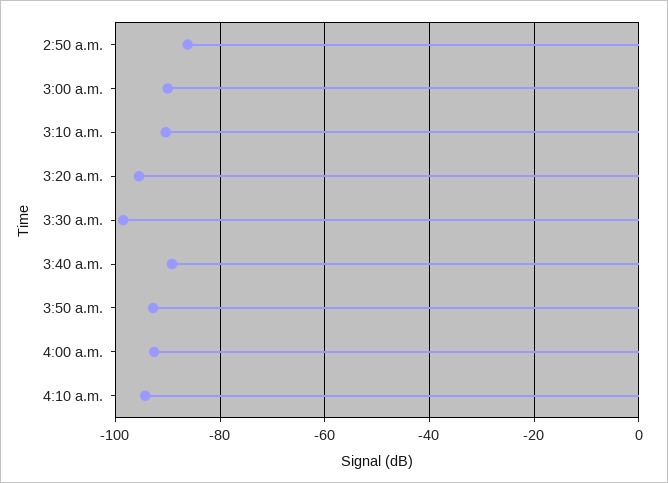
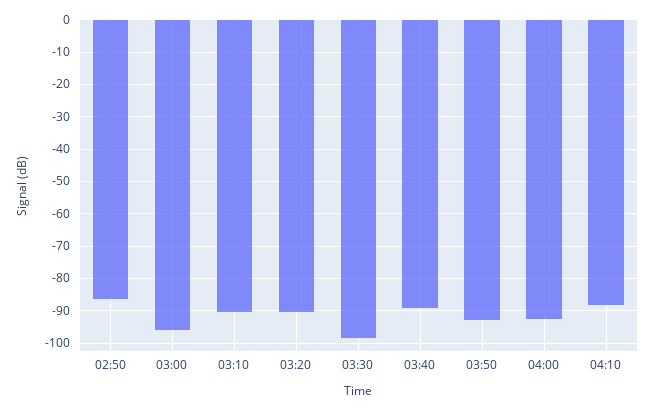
3:00 a.m.: -90 -> -96
3:20 a.m.: -96 -> -90
4:10 a.m.: -94 -> -88

